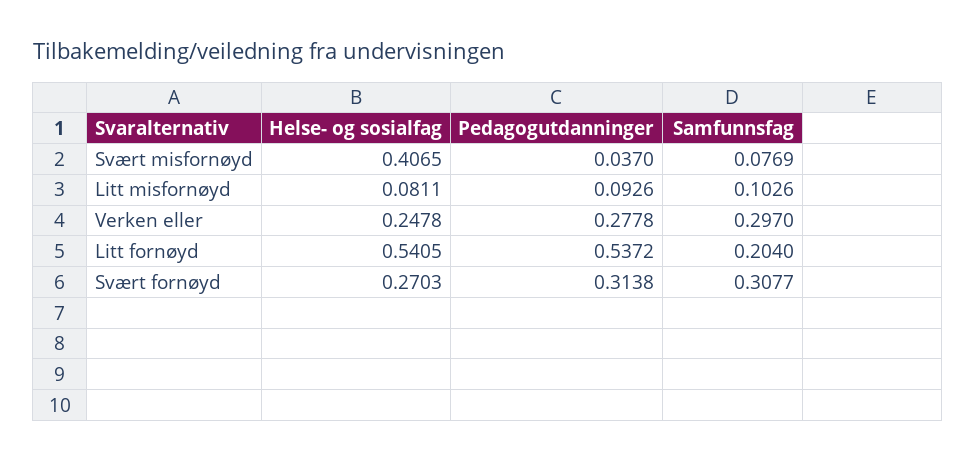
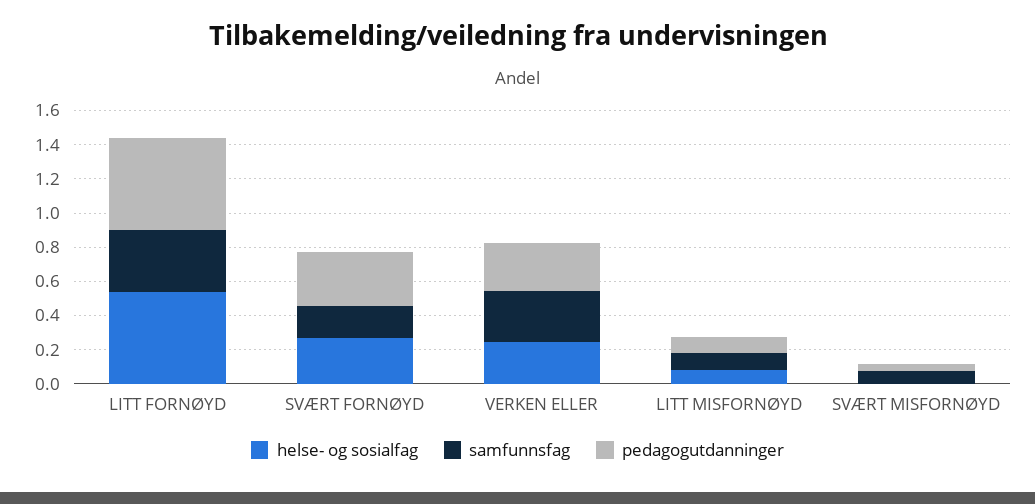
Helse- og sosialfag, Svært misfornøyd: 0.4065 -> 0
Samfunnsfag, Litt fornøyd: 0.204 -> 0.35
Samfunnsfag, Svært fornøyd: 0.3077 -> 0.2

